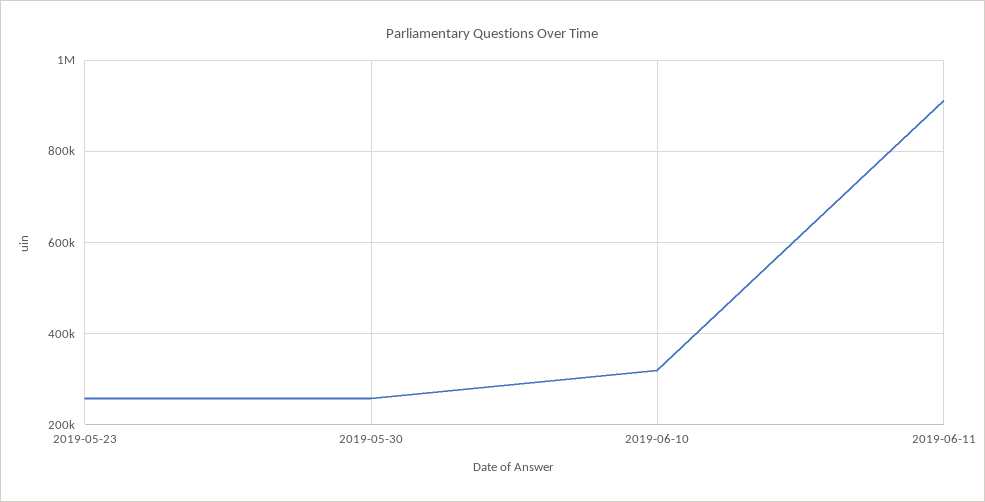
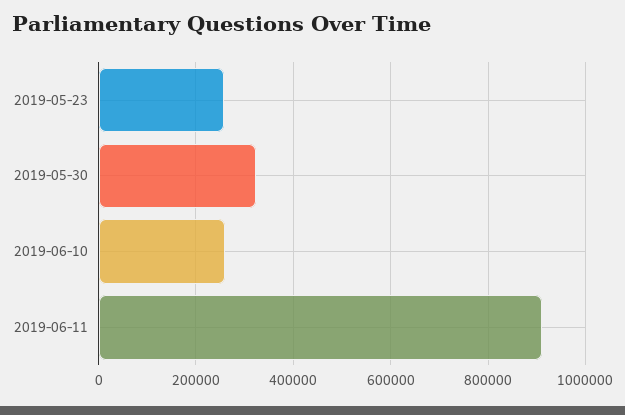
2019-05-30: 260000 -> 320000
2019-06-10: 320000 -> 260000

